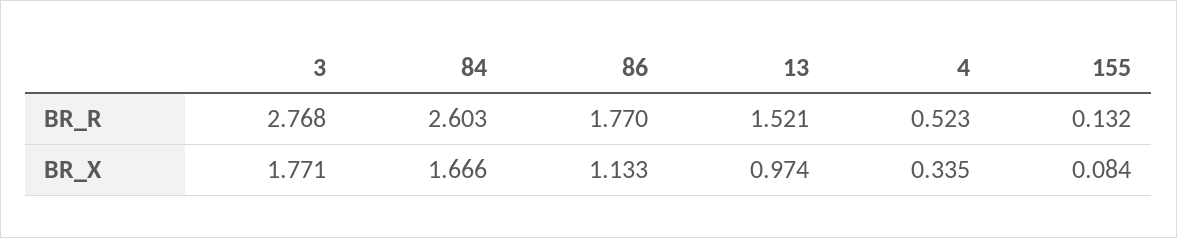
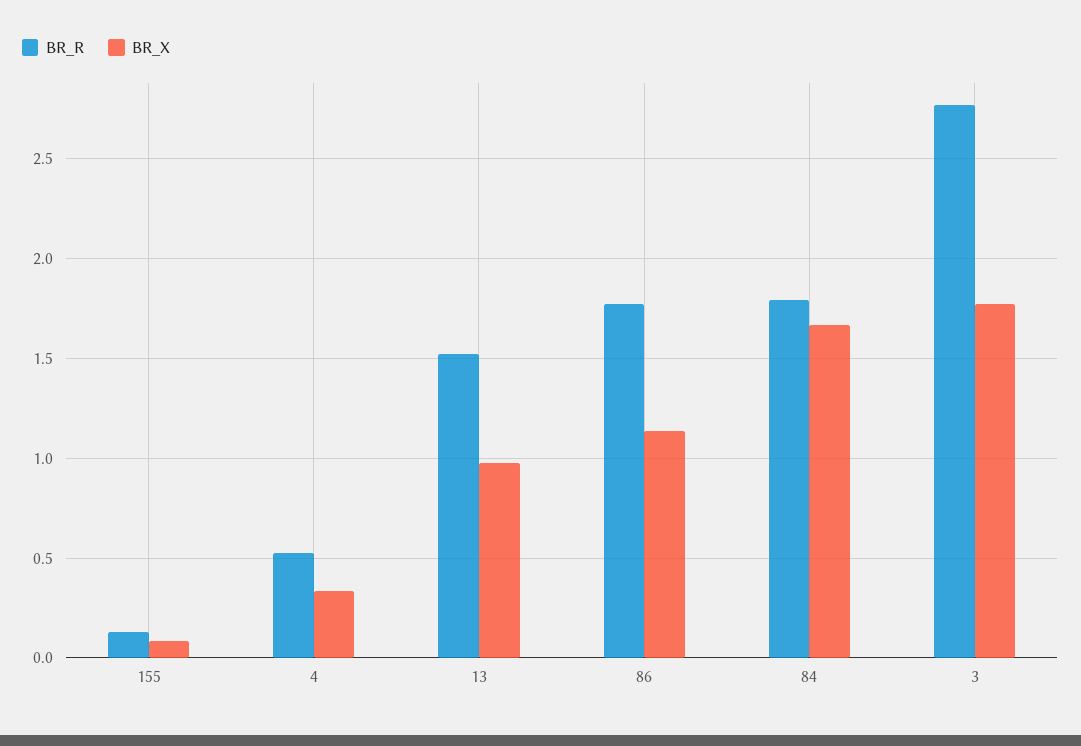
BR_R, 84: 2.603 -> 1.8

